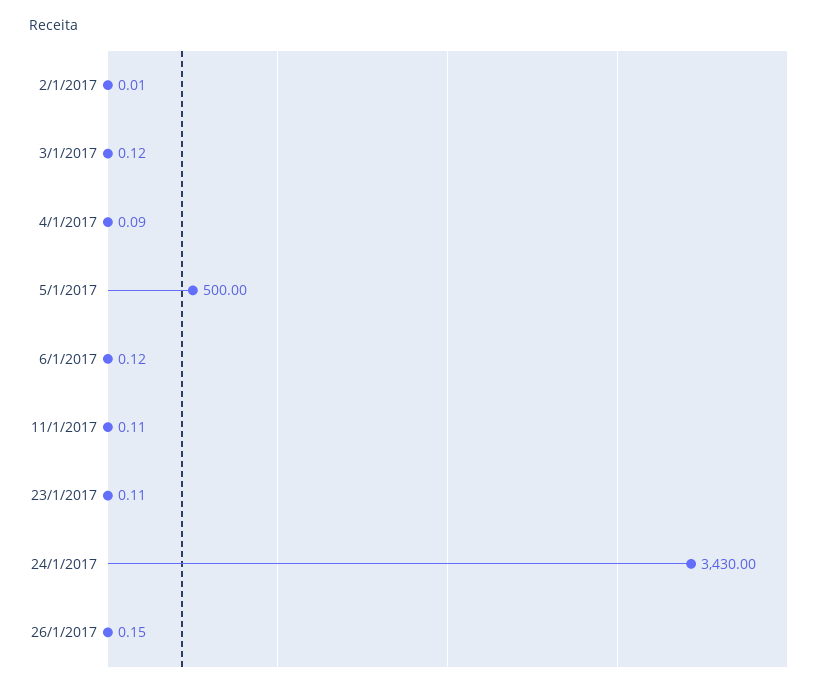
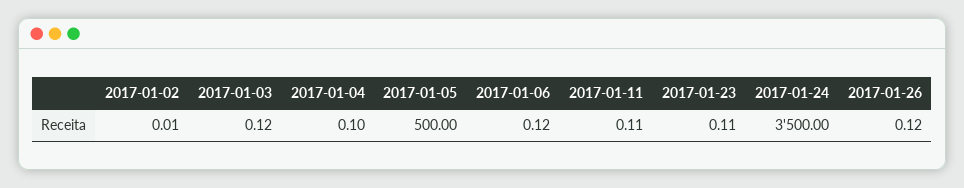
4/1/2017: 0.09 -> 0.1
24/1/2017: 3430 -> 3500
26/1/2017: 0.15 -> 0.12

